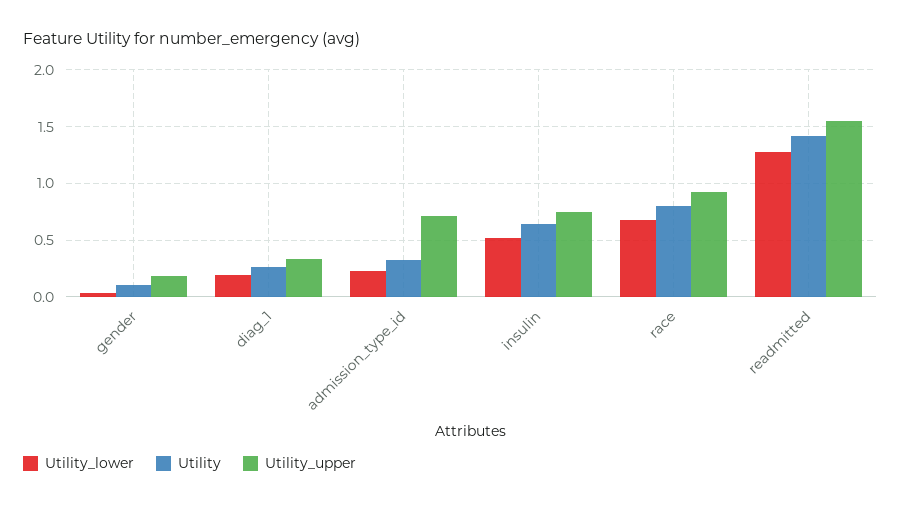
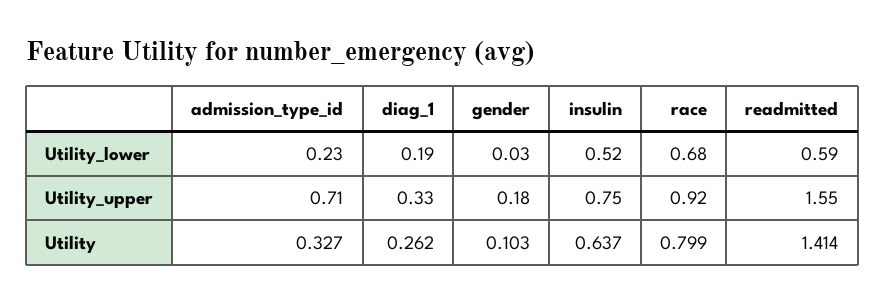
Utility_lower, readmitted: 1.3 -> 0.59

